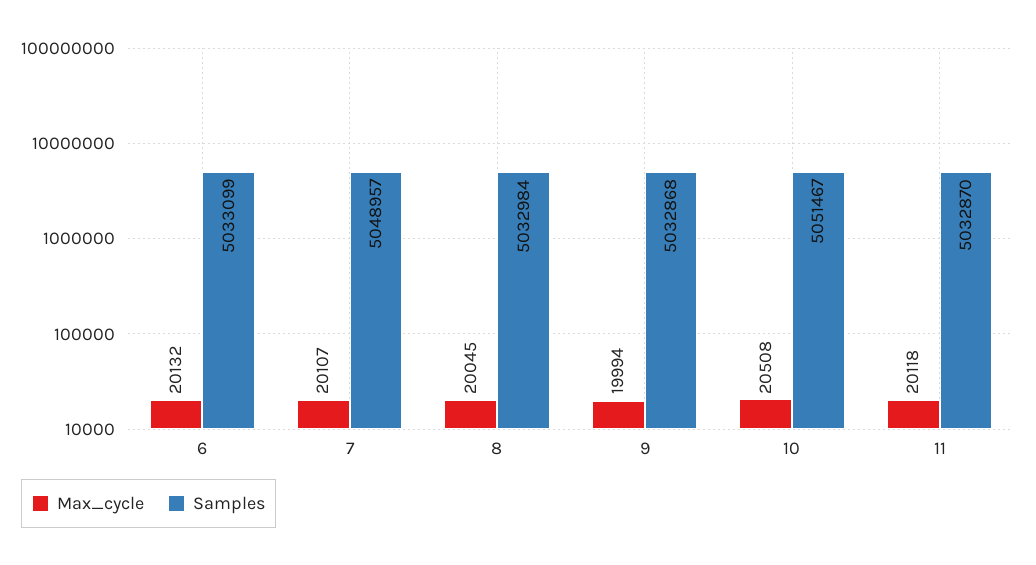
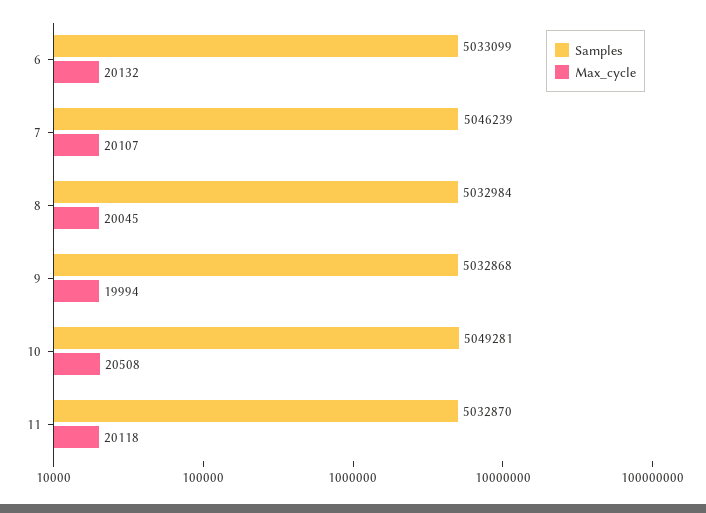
Samples, 7: 5048957 -> 5046239
Samples, 10: 5051467 -> 5049281

